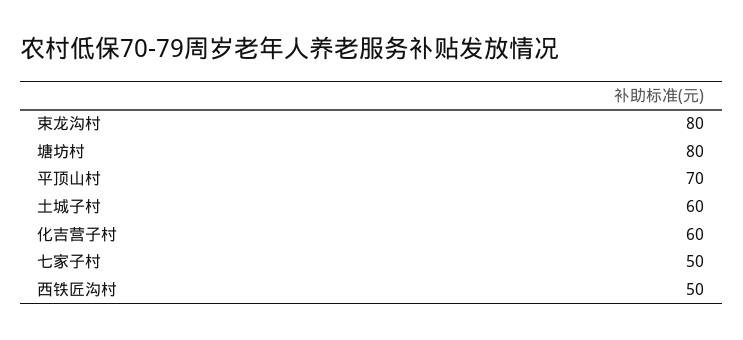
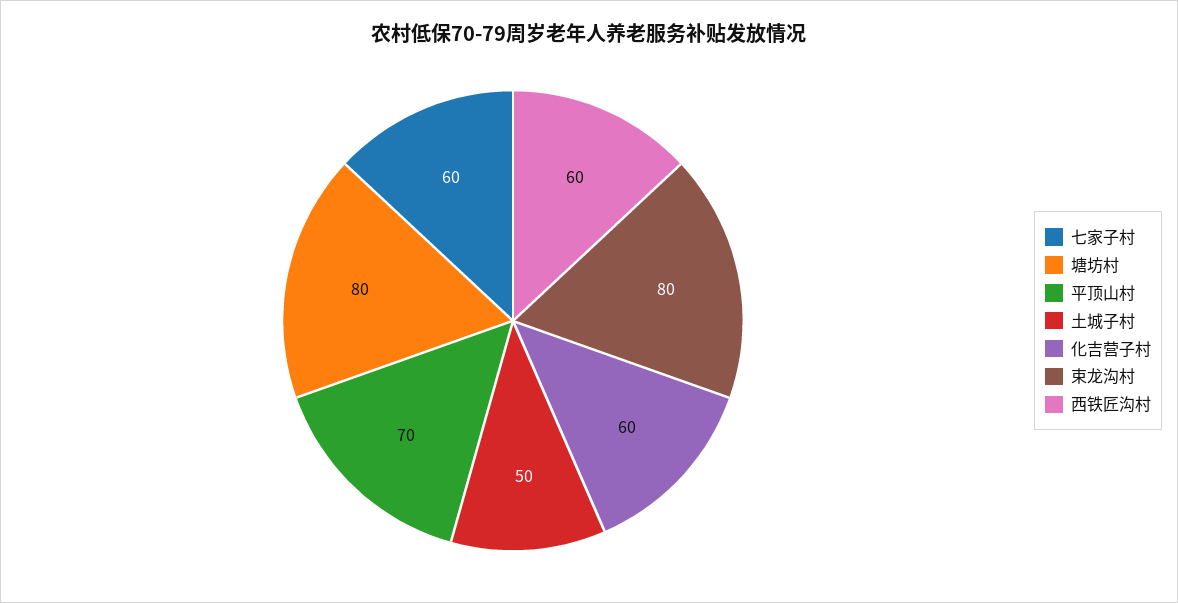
土城子村: 60 -> 50
七家子村: 50 -> 60
西铁匠沟村: 50 -> 60

